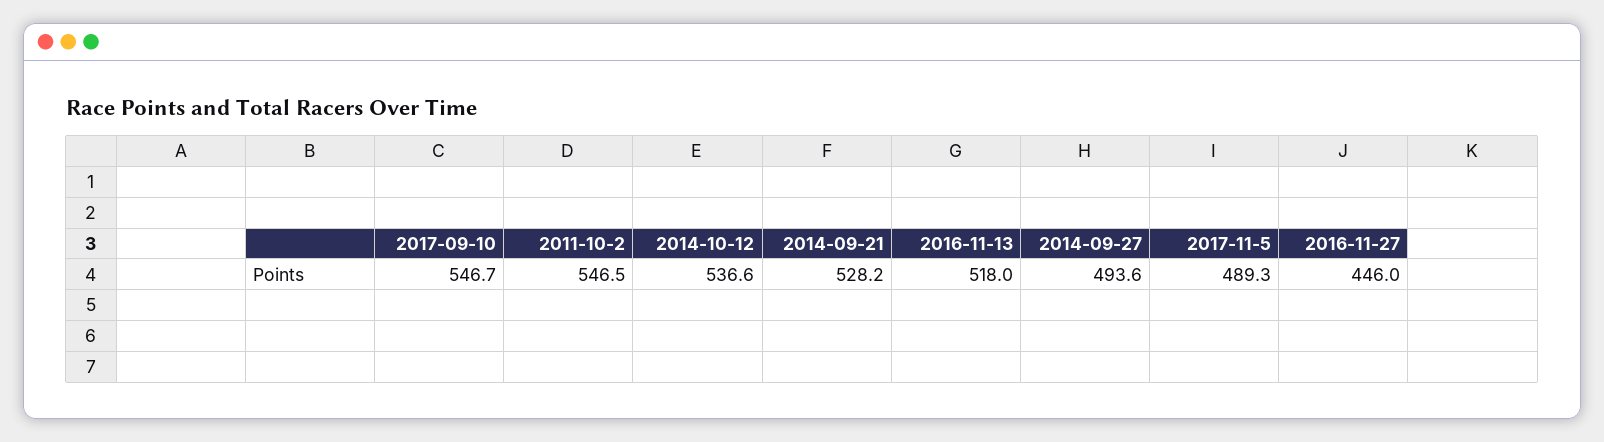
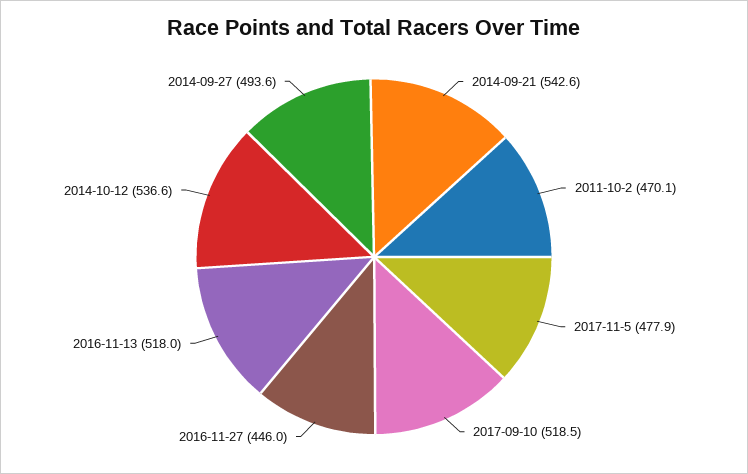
2017-09-10: 546.7 -> 518.5
2011-10-2: 546.5 -> 470.1
2014-09-21: 528.2 -> 542.6
2017-11-5: 489.3 -> 477.9

